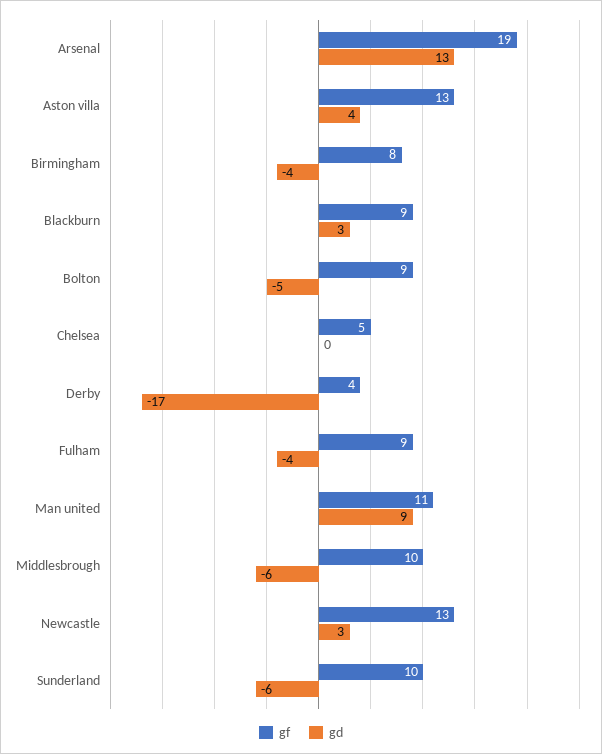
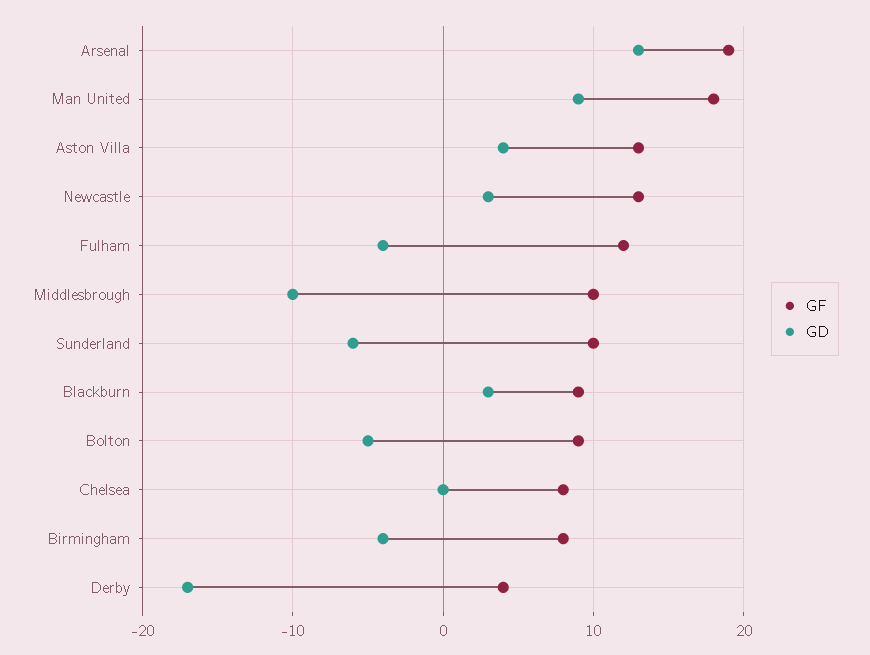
gf, Chelsea: 5 -> 8
gf, Fulham: 9 -> 12
gf, Man united: 11 -> 18
gd, Middlesbrough: -6 -> -10

